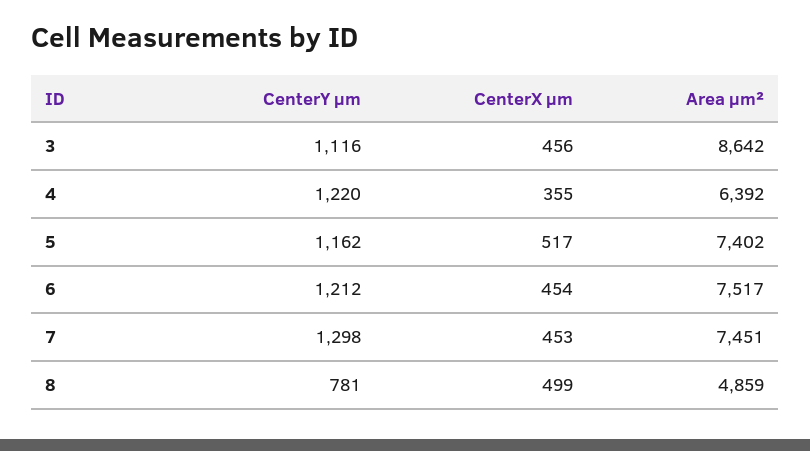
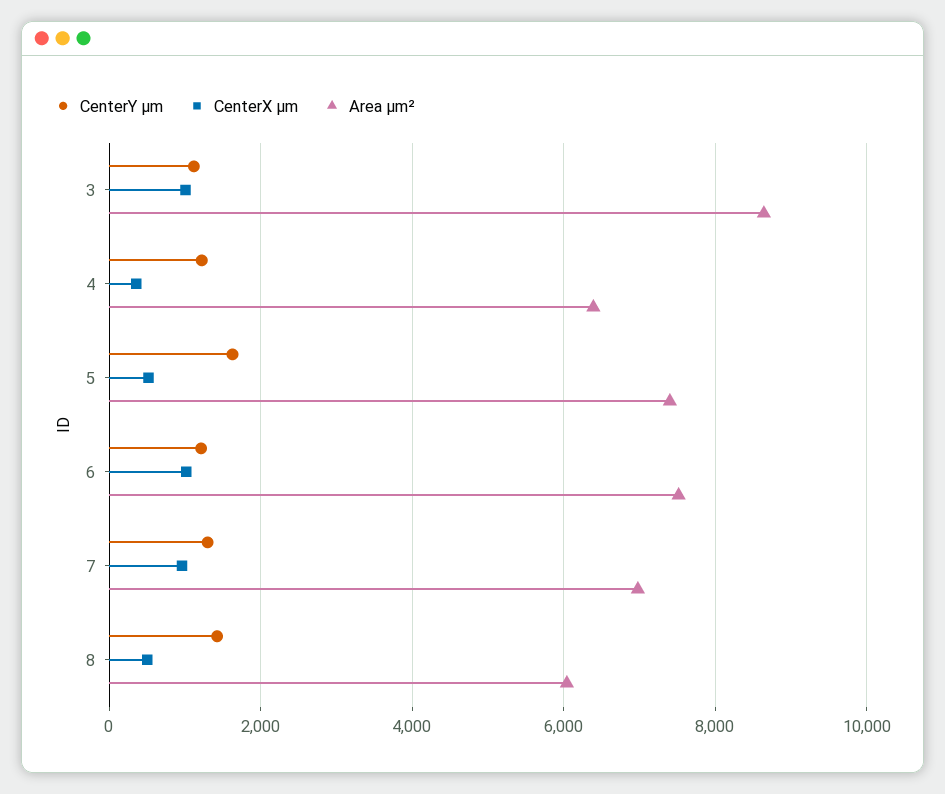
CenterX µm, 3: 456 -> 1000
CenterY µm, 5: 1162 -> 1600
CenterX µm, 6: 454 -> 1000
CenterX µm, 7: 453 -> 1000
Area µm², 7: 7451 -> 7000
CenterY µm, 8: 781 -> 1400
Area µm², 8: 4859 -> 6000

